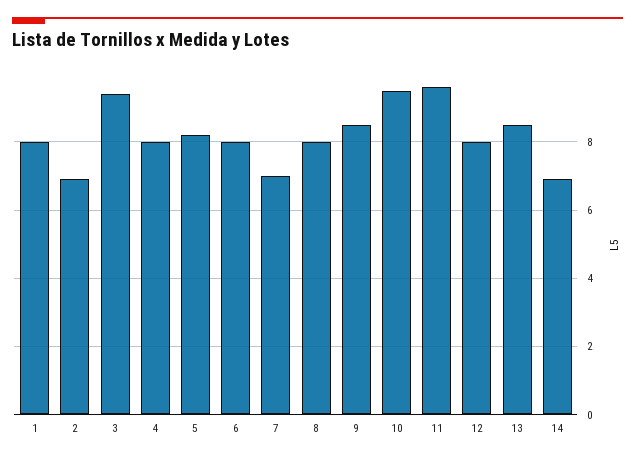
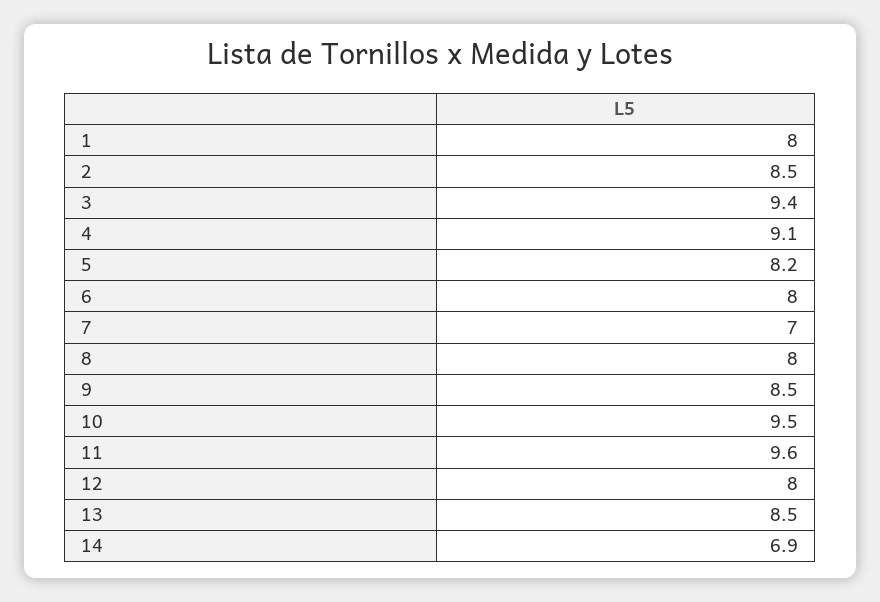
2: 7 -> 8.5
4: 8 -> 9.1

